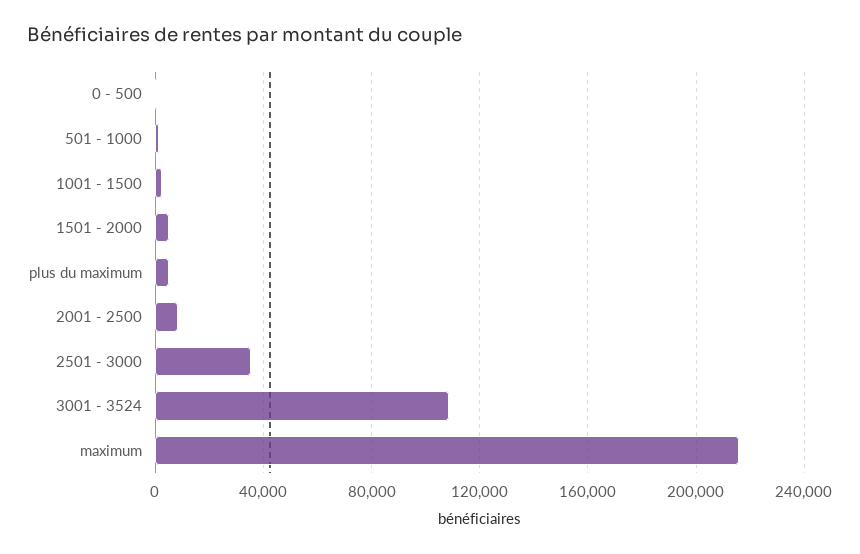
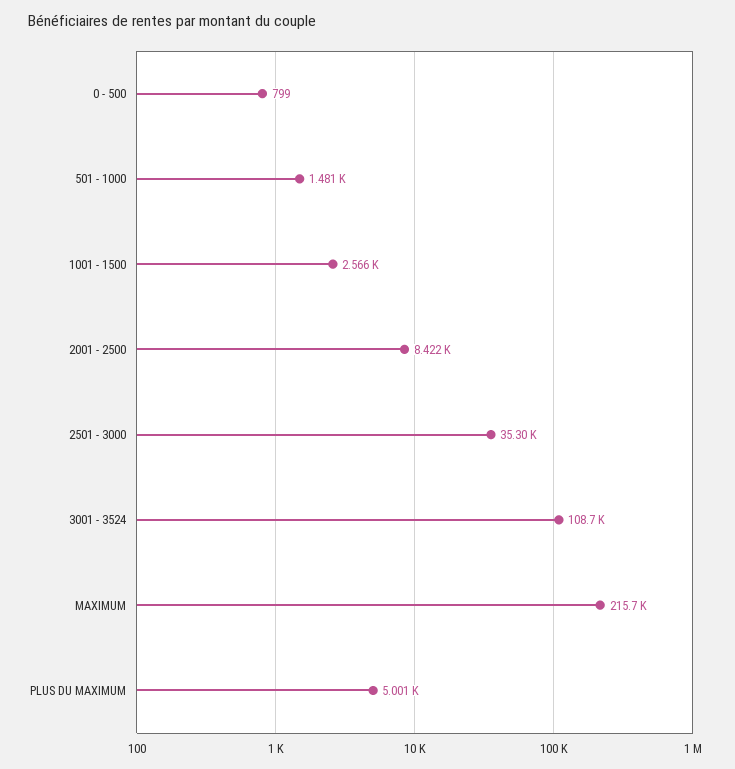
1501 - 2000: 5000 -> none

